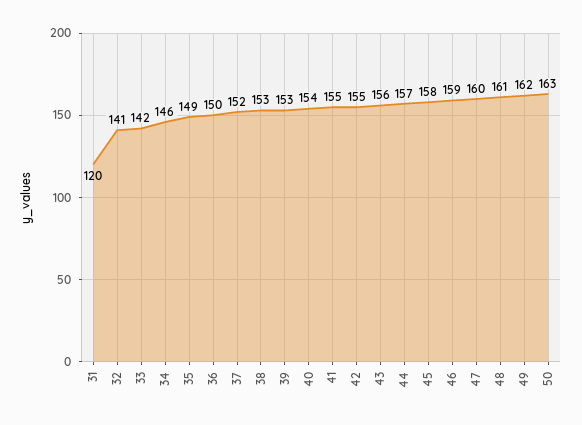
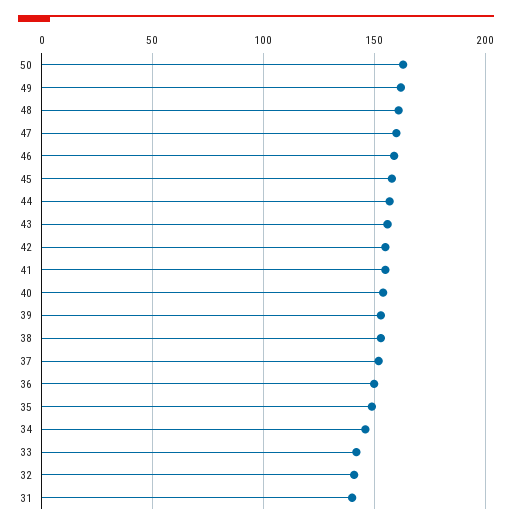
31: 120 -> 140

